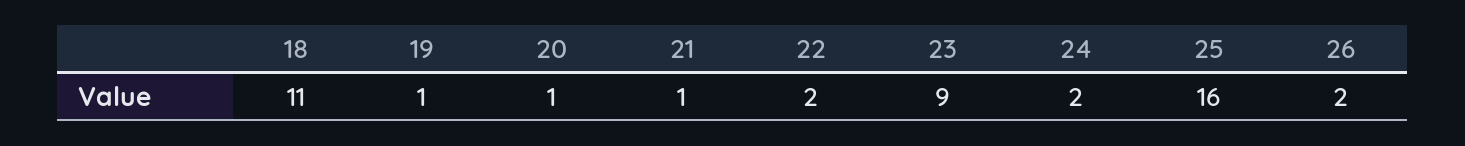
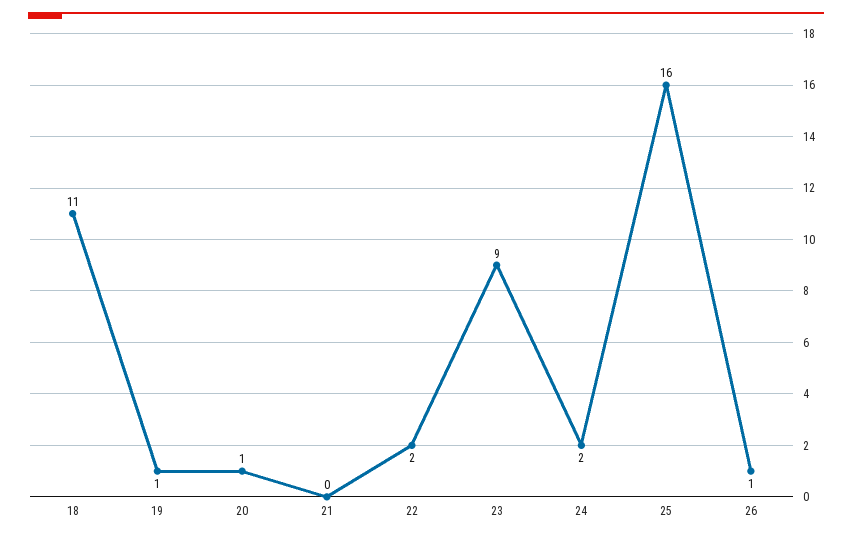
21: 1 -> 0
26: 2 -> 1

